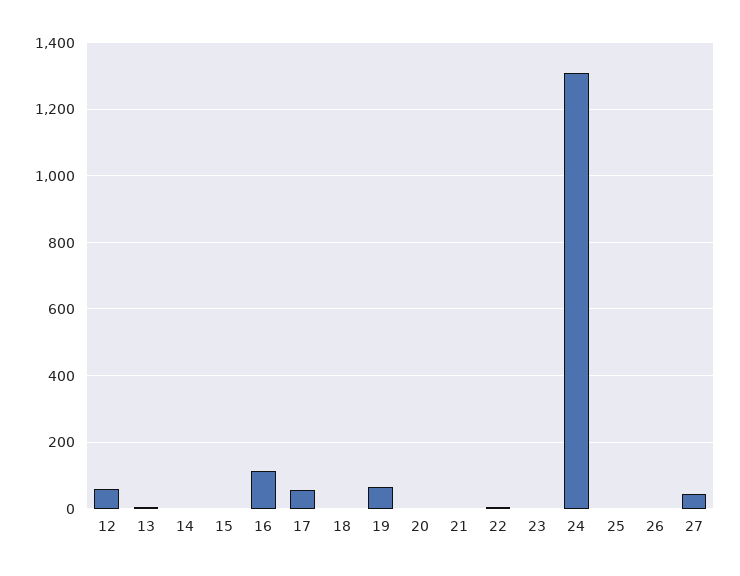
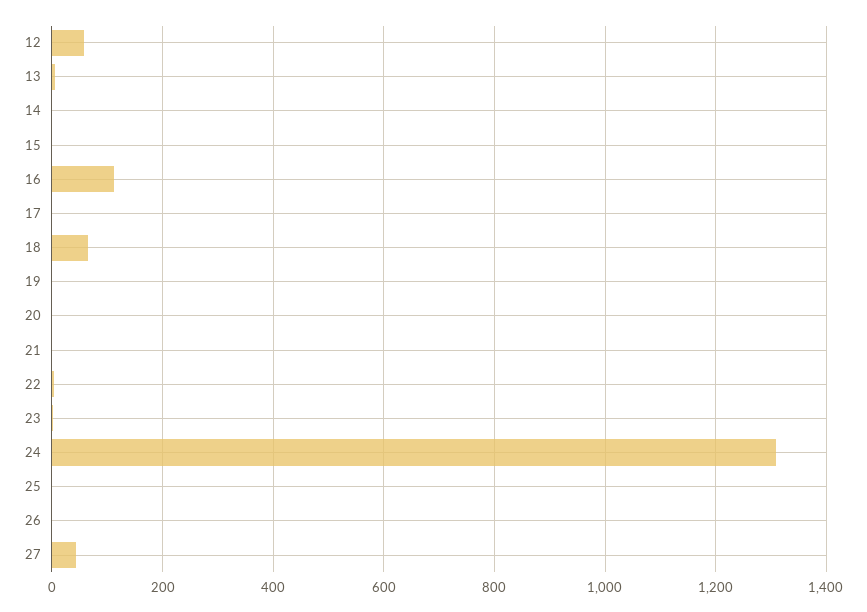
17: 60 -> 0
18: 0 -> 60
19: 60 -> 0

